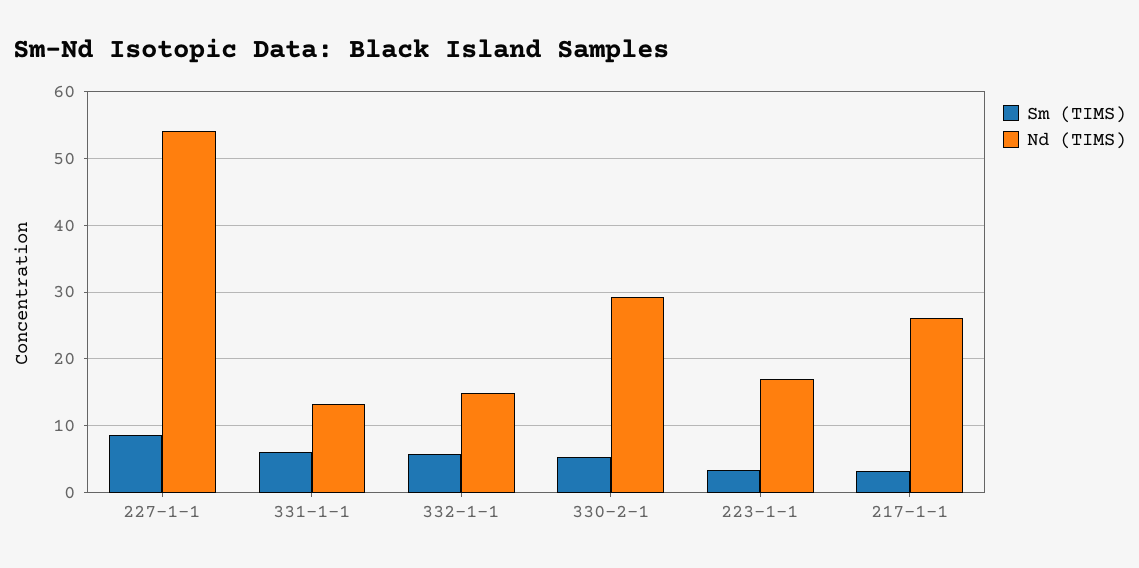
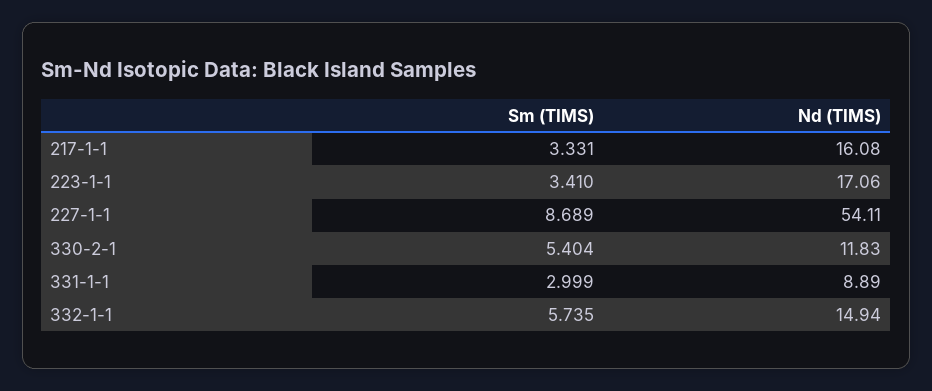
Sm (TIMS), 331-1-1: 6 -> 2.999
Nd (TIMS), 331-1-1: 13 -> 8.89
Nd (TIMS), 330-2-1: 29 -> 11.83
Nd (TIMS), 217-1-1: 26 -> 16.08

